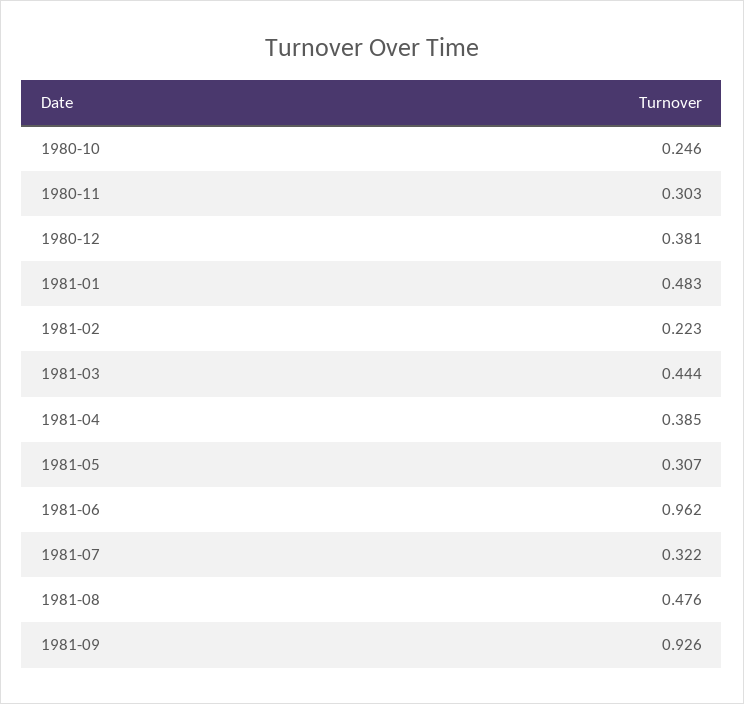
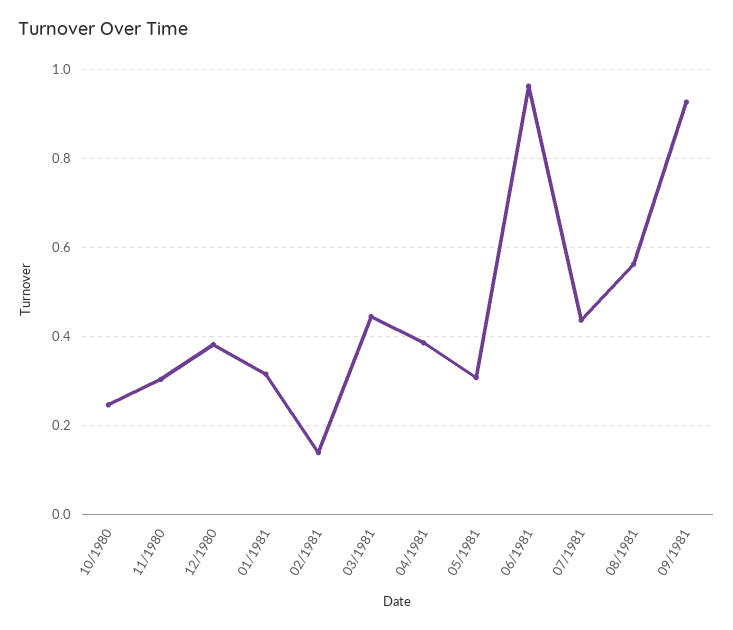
1981-01: 0.483 -> 0.32
1981-02: 0.223 -> 0.14
1981-07: 0.322 -> 0.44
1981-08: 0.476 -> 0.56

